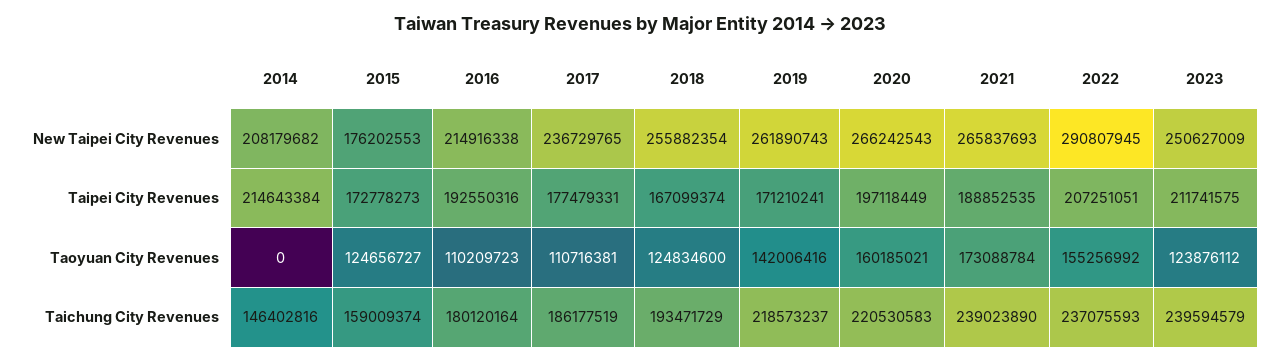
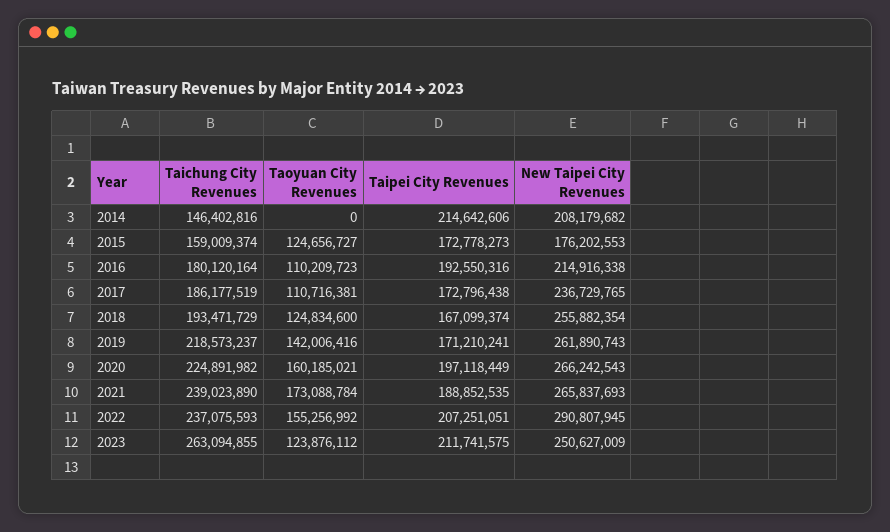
2014, Taipei City Revenues: 214643384 -> 214642606
2017, Taipei City Revenues: 177479331 -> 172796438
2020, Taichung City Revenues: 220530583 -> 224891982
2023, Taichung City Revenues: 239594579 -> 263094855

